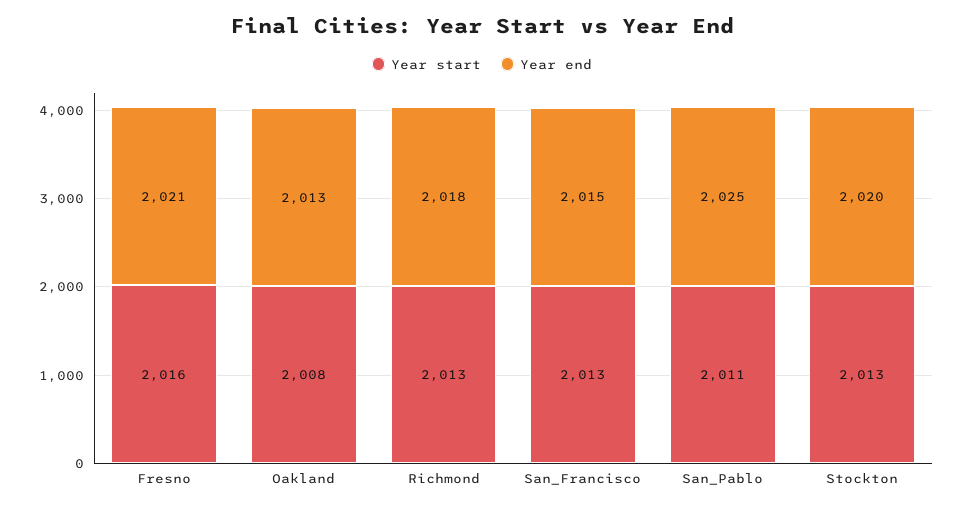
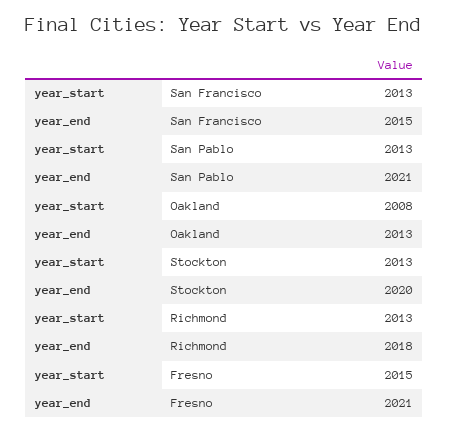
Year start, Fresno: 2016 -> 2015
Year start, San_Pablo: 2011 -> 2013
Year end, San_Pablo: 2025 -> 2021

